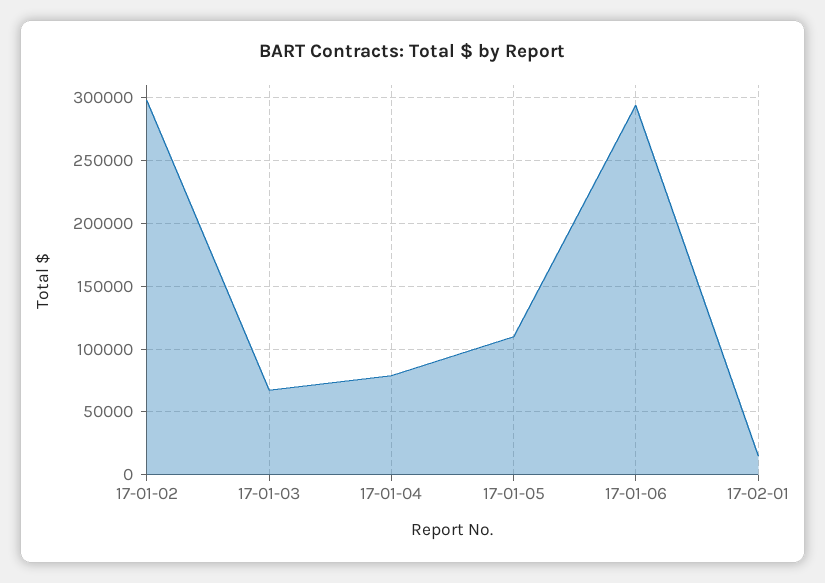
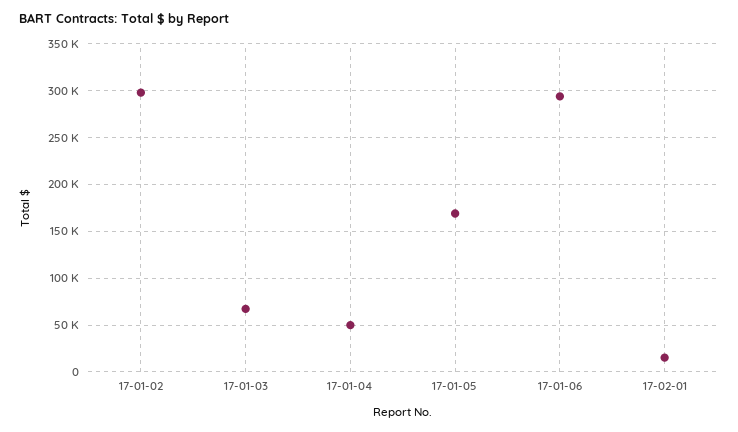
17-01-04: 80000 -> 50000
17-01-05: 110000 -> 170000

